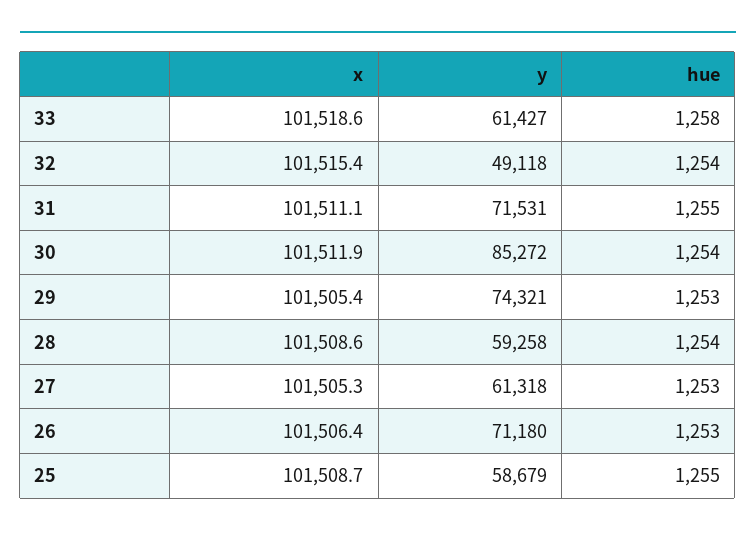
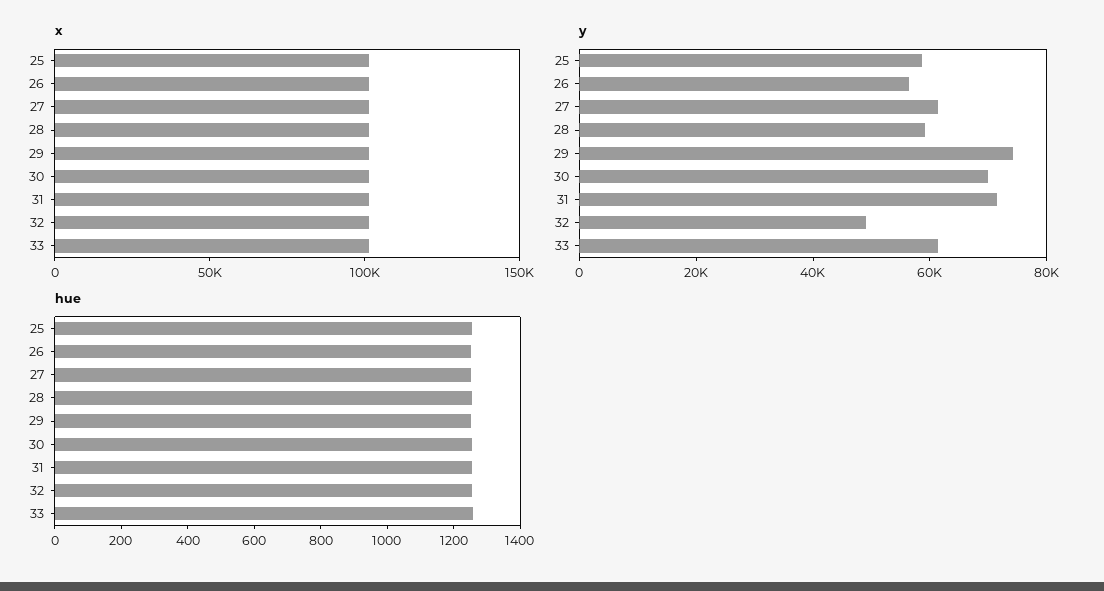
y, 30: 85272 -> 70000
y, 26: 71180 -> 55000

